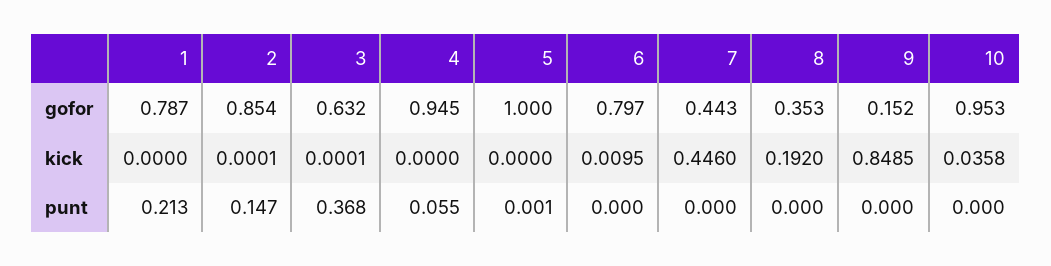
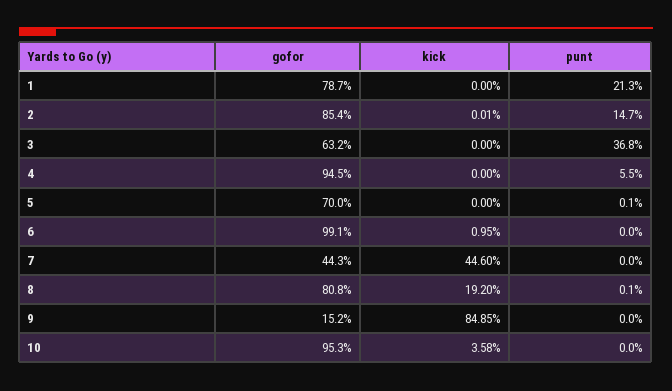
5, gofor: 1 -> 0.7
6, gofor: 0.797 -> 0.991
8, gofor: 0.353 -> 0.808
3, kick: 0.0001 -> 0
8, punt: 0 -> 0.001

